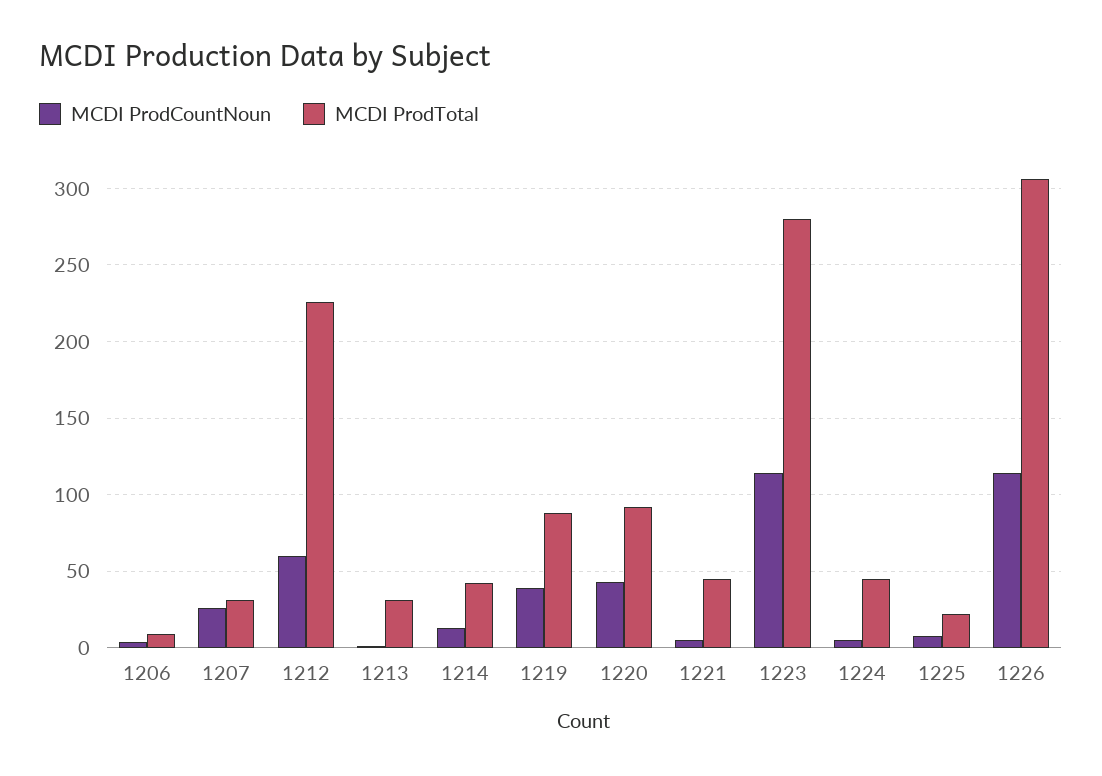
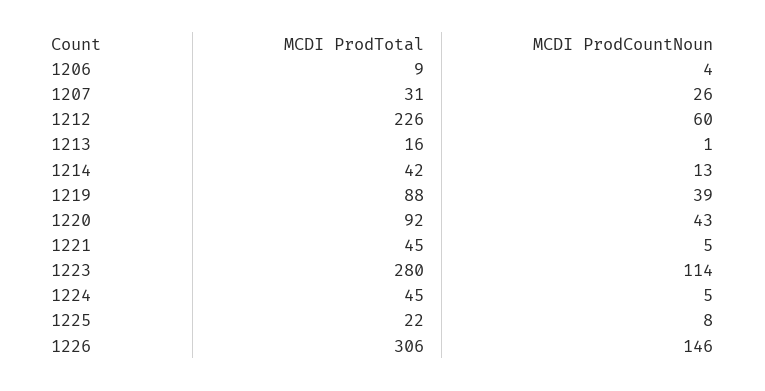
MCDI ProdTotal, 1213: 30 -> 16
MCDI ProdCountNoun, 1226: 115 -> 146

